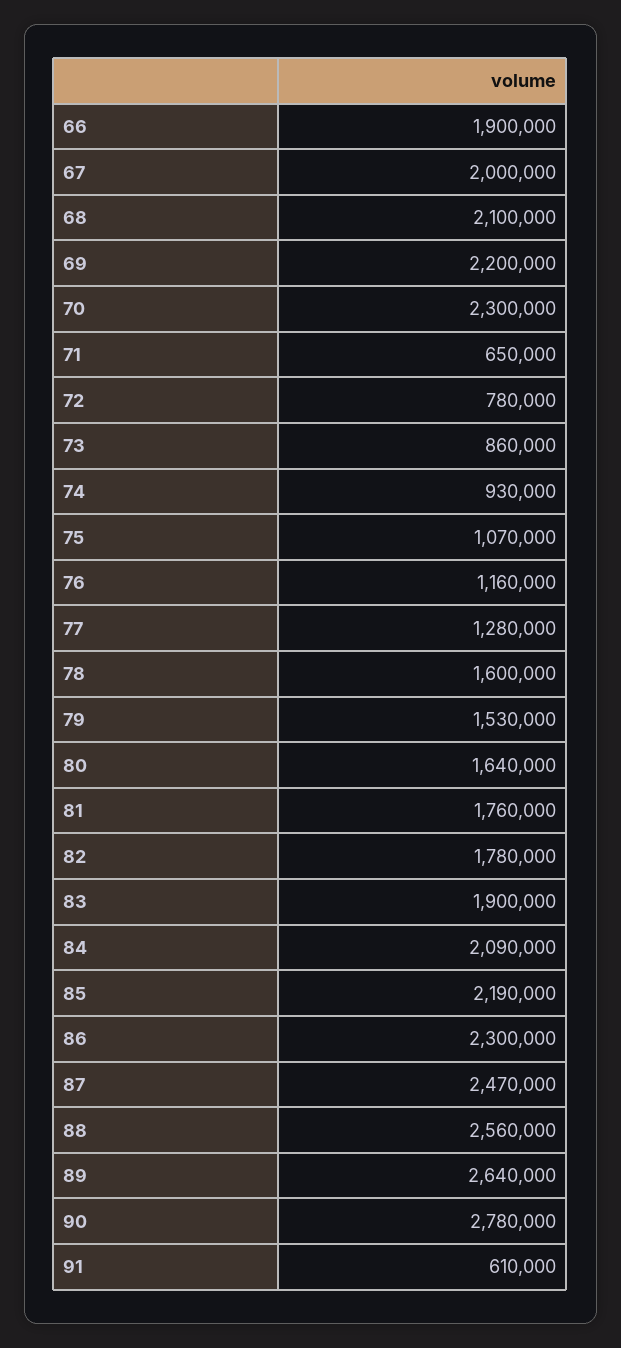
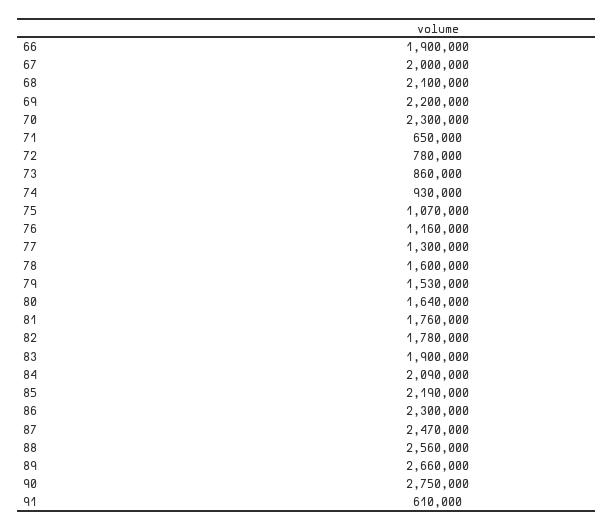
77: 1280000 -> 1300000
89: 2640000 -> 2660000
90: 2780000 -> 2750000

